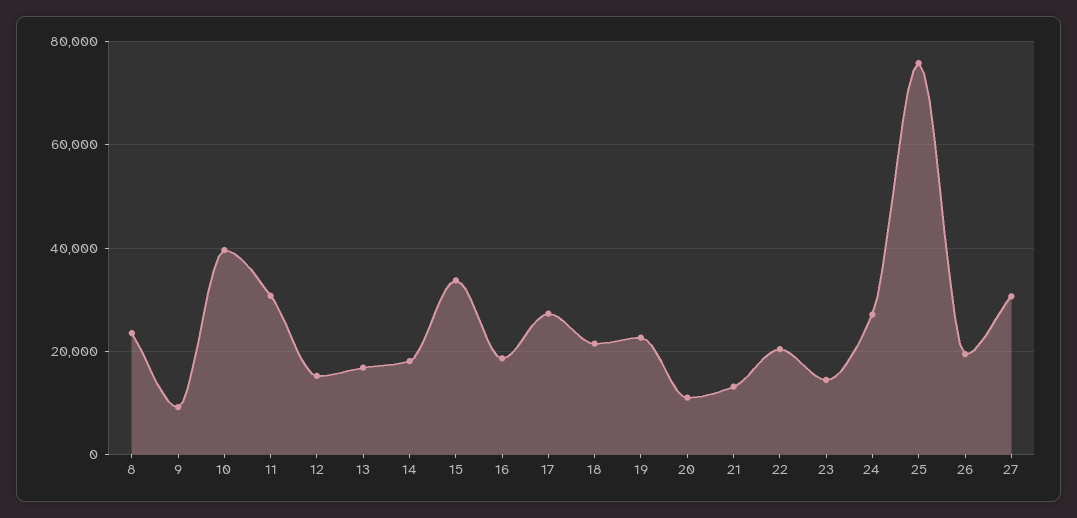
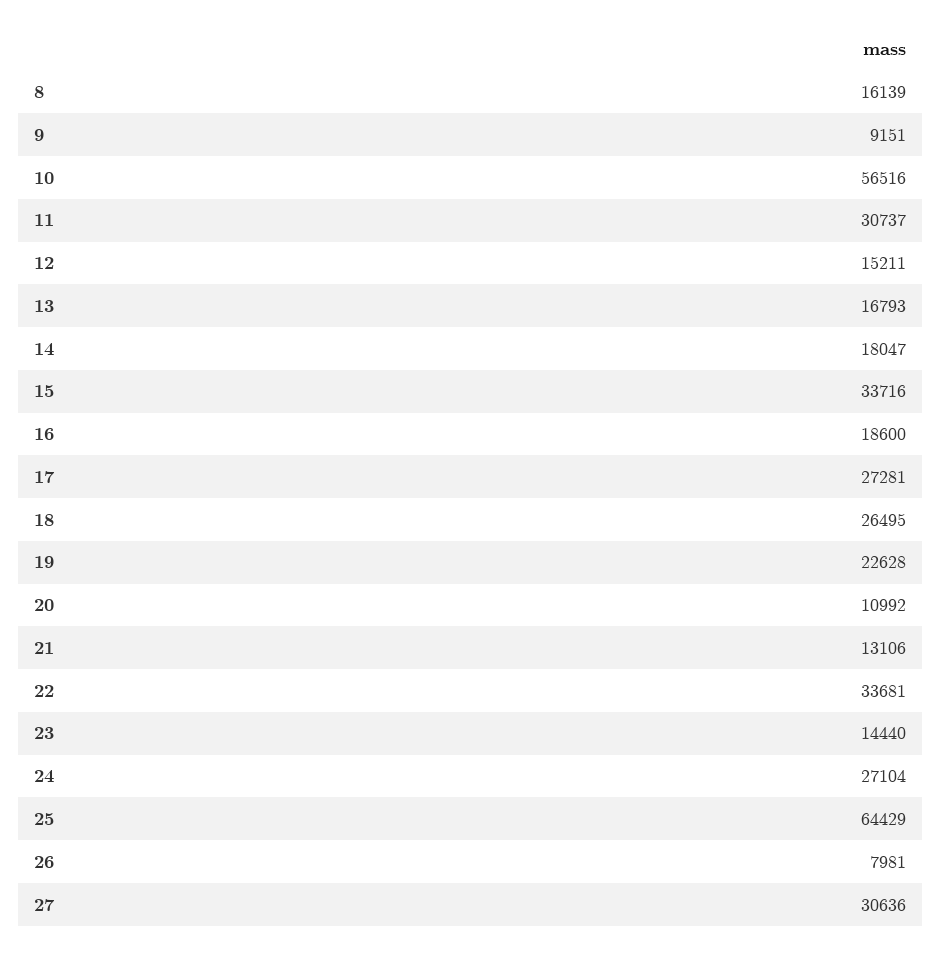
8: 24000 -> 16139
10: 40000 -> 56516
18: 22000 -> 26495
22: 20000 -> 33681
25: 76000 -> 64429
26: 20000 -> 7981

